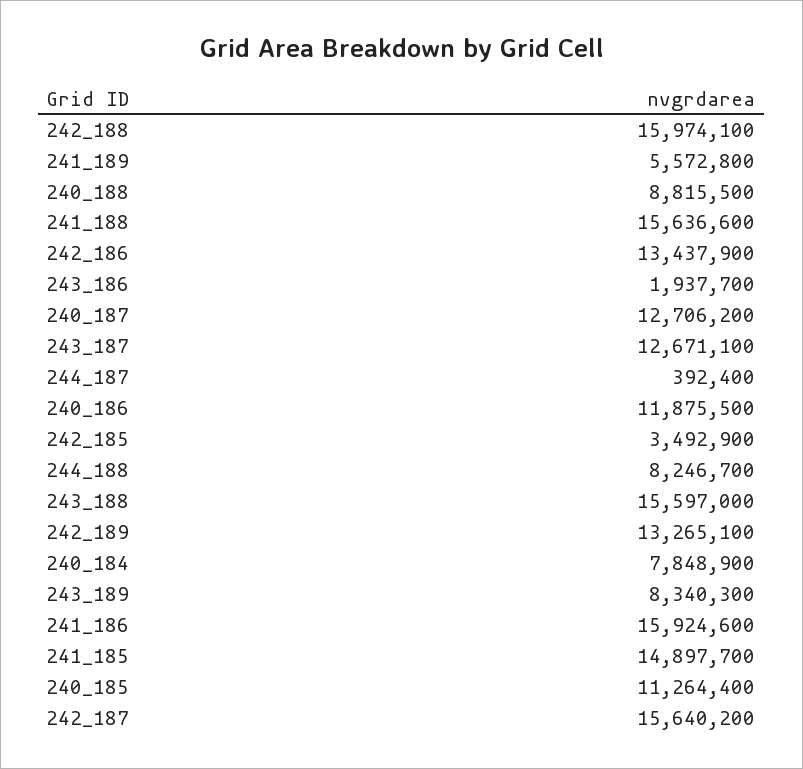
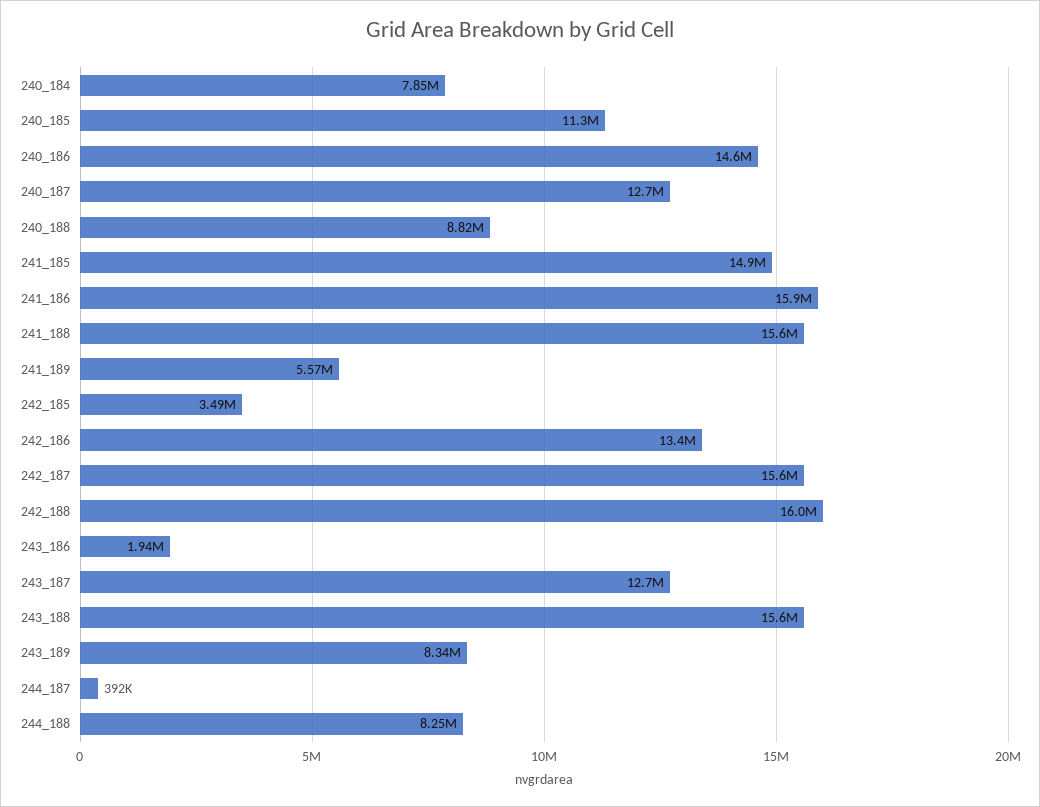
240_186: 11875500 -> 14600000
242_189: 13265100 -> none

